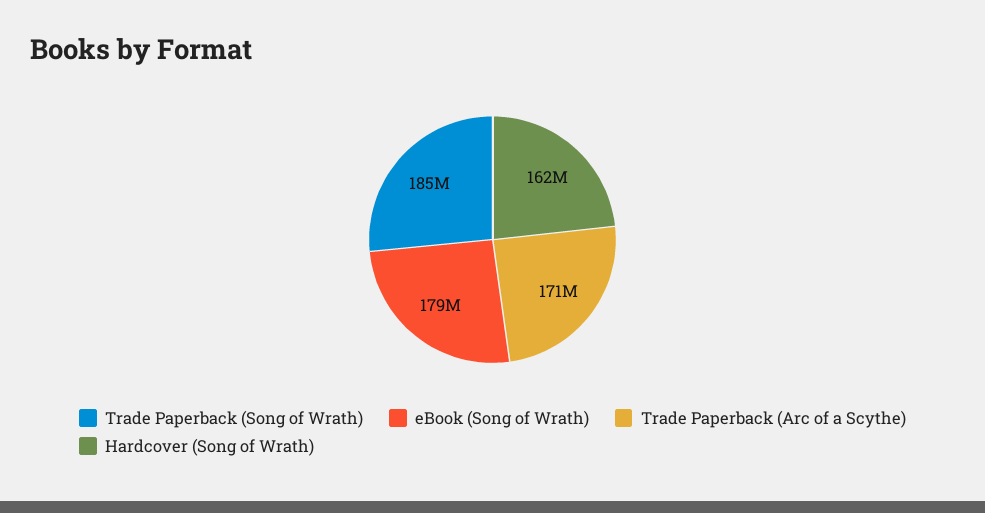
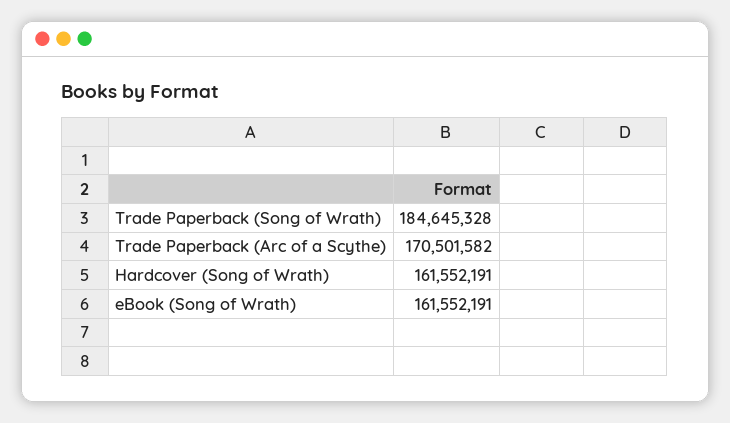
eBook (Song of Wrath): 179000000 -> 161552191

